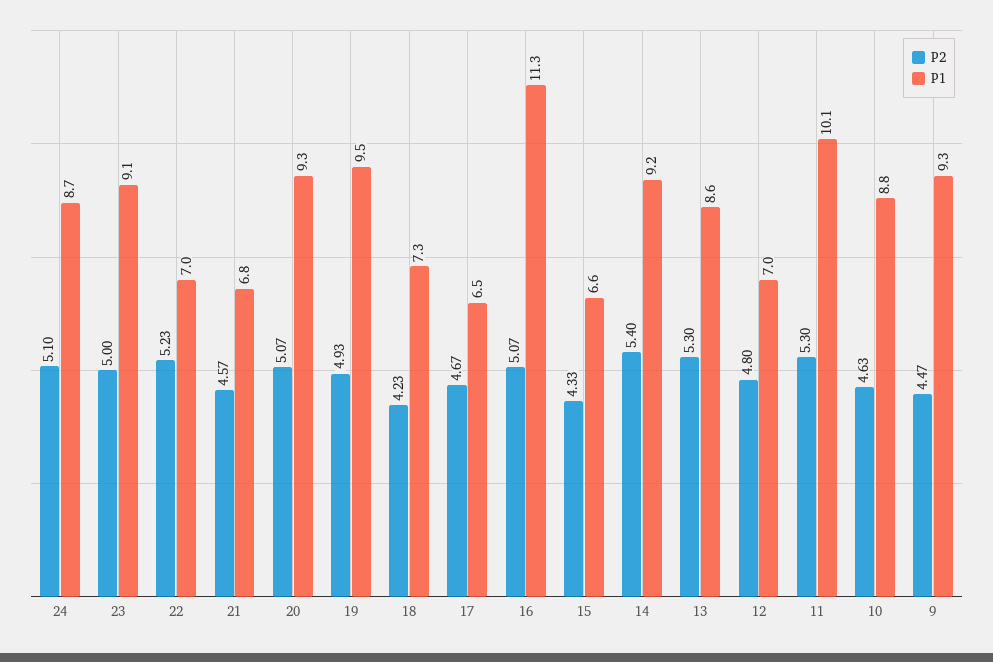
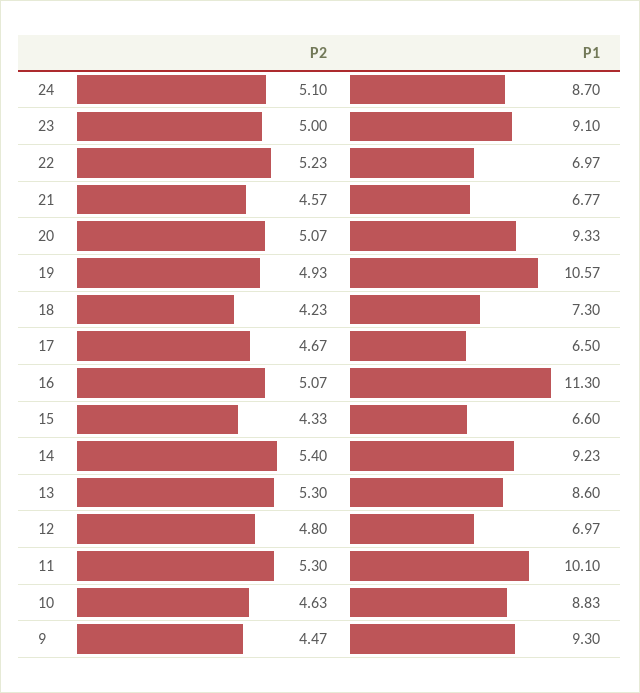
P1, 19: 9.5 -> 10.57

